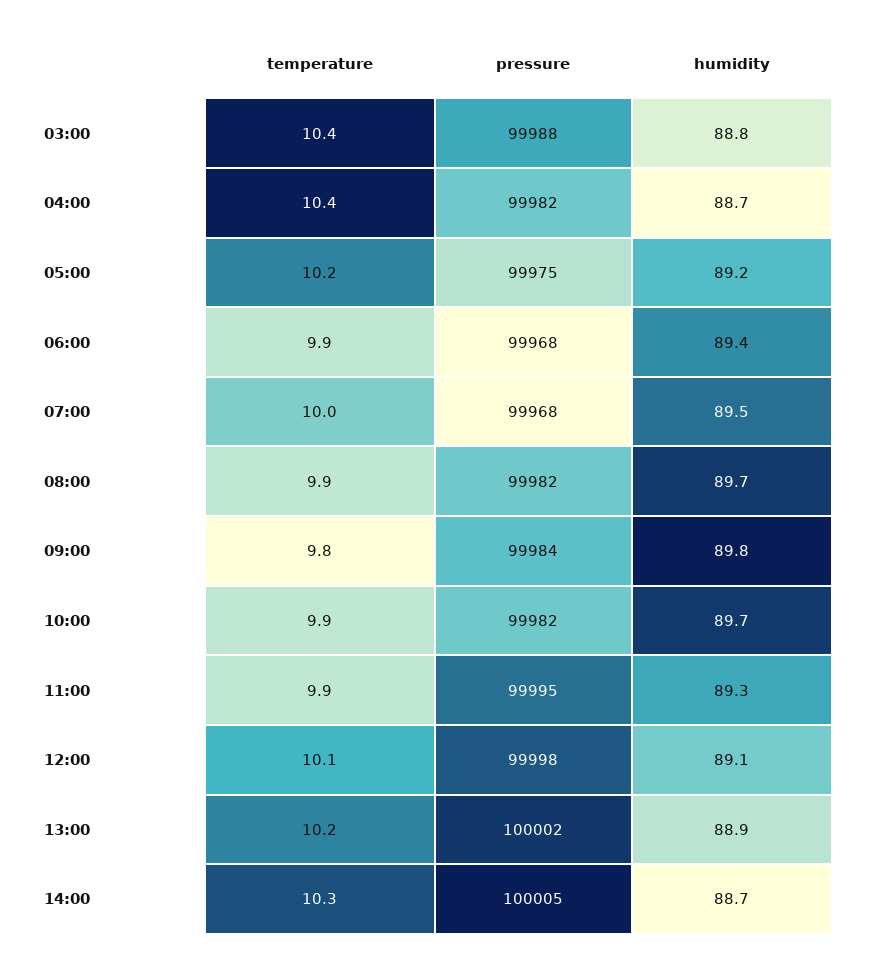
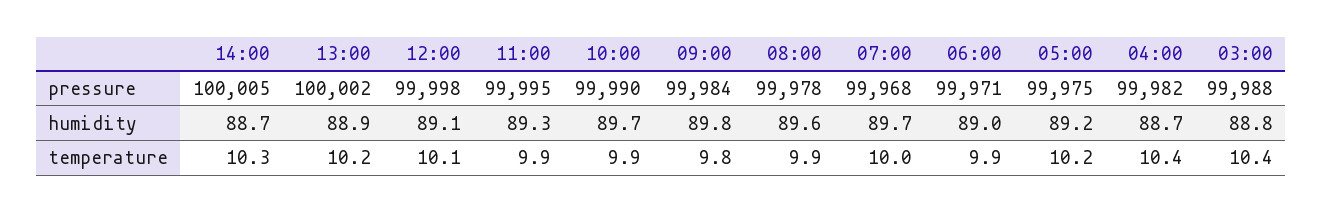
pressure, 06:00: 99968 -> 99971
humidity, 06:00: 89.4 -> 89
humidity, 07:00: 89.5 -> 89.7
pressure, 08:00: 99982 -> 99978
humidity, 08:00: 89.7 -> 89.6
pressure, 10:00: 99982 -> 99990

